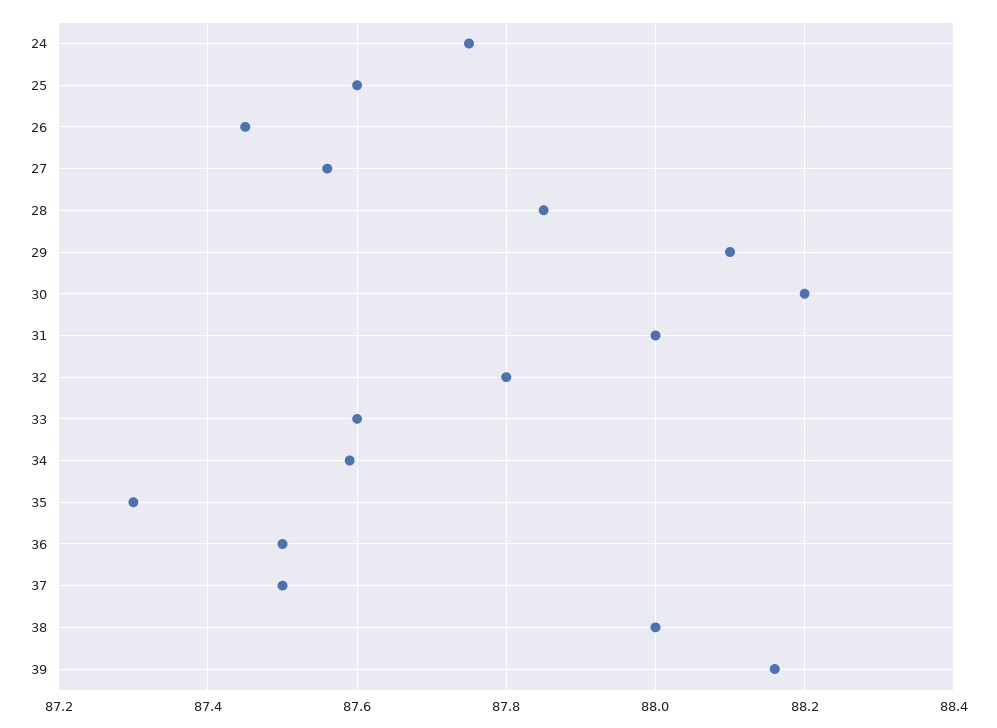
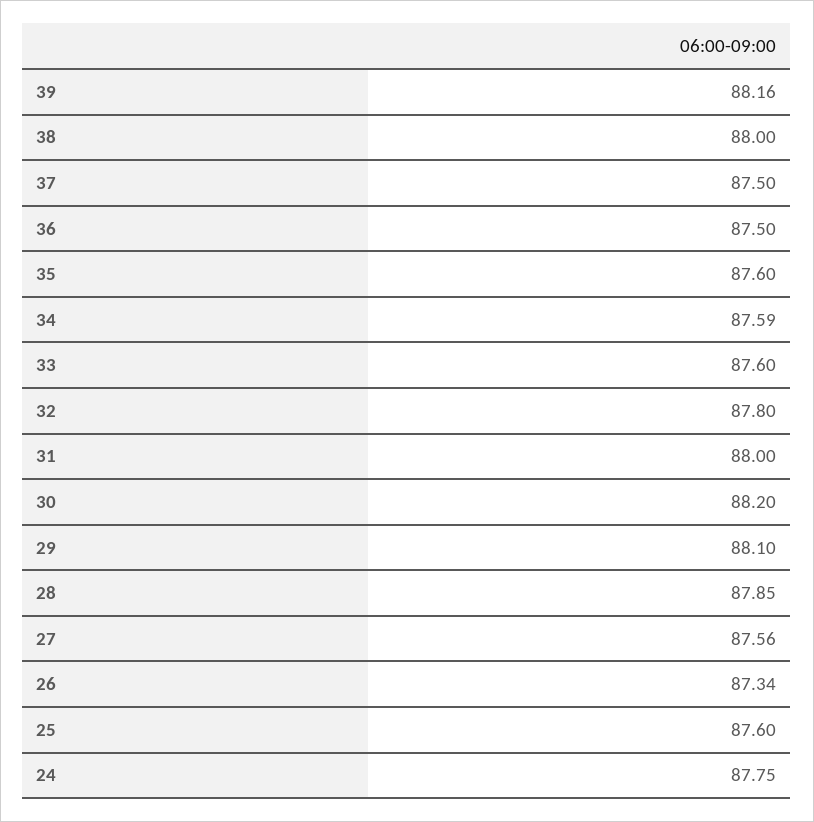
26: 87.45 -> 87.34
35: 87.3 -> 87.6

